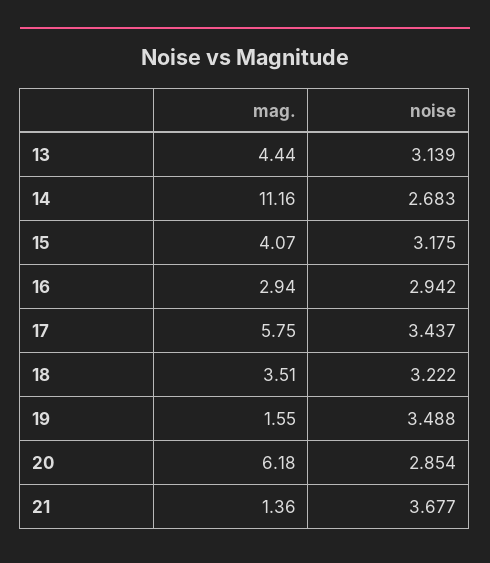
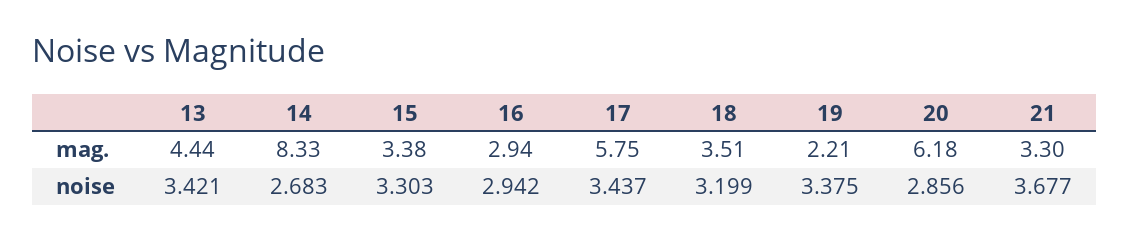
noise, 13: 3.139 -> 3.421
mag., 14: 11.16 -> 8.33
mag., 15: 4.07 -> 3.38
noise, 15: 3.175 -> 3.303
noise, 18: 3.222 -> 3.199
mag., 19: 1.55 -> 2.21
noise, 19: 3.488 -> 3.375
noise, 20: 2.854 -> 2.856
mag., 21: 1.36 -> 3.3

